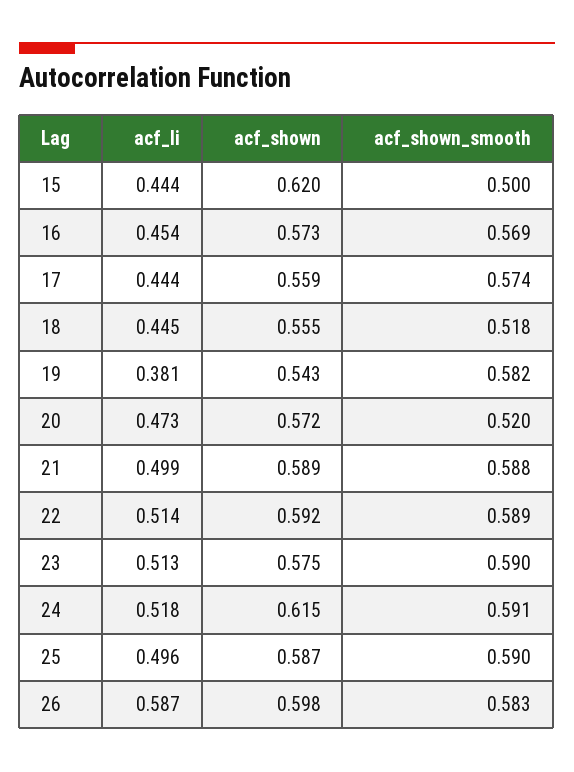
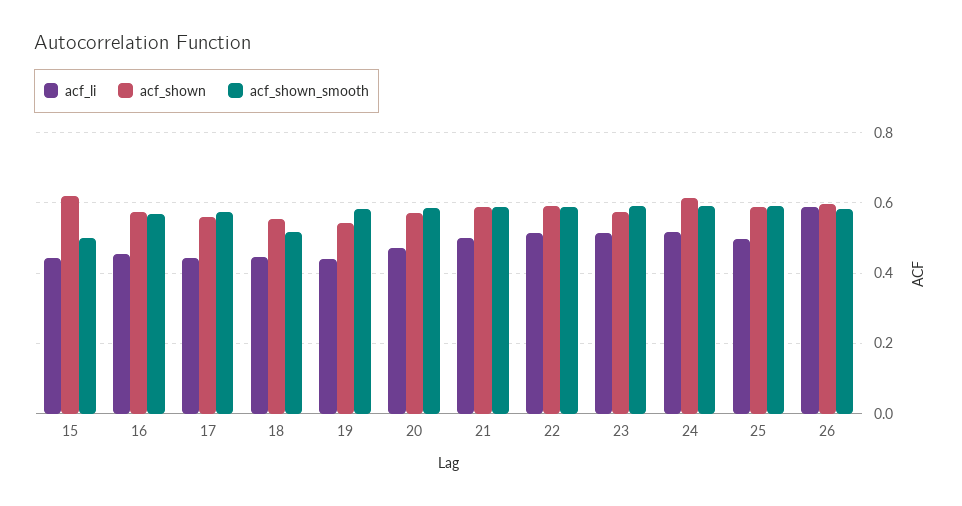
acf_li, 19: 0.381 -> 0.44
acf_shown_smooth, 20: 0.52 -> 0.58

